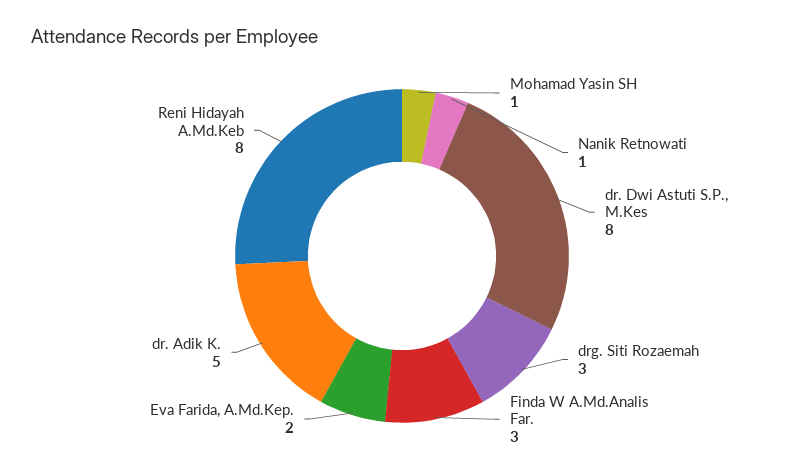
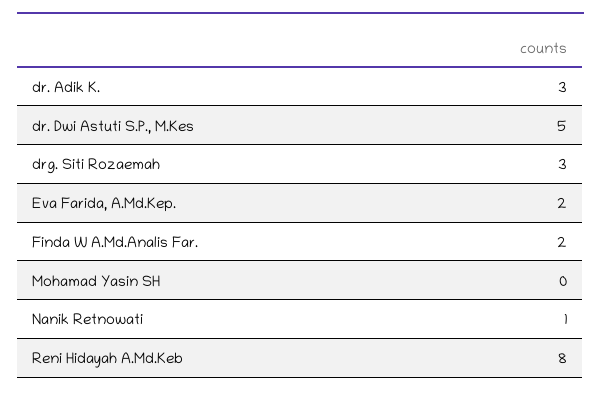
Mohamad Yasin SH: 1 -> 0
dr. Dwi Astuti S.P., M.Kes: 8 -> 5
Finda W A.Md.Analis Far.: 3 -> 2
dr. Adik K.: 5 -> 3

